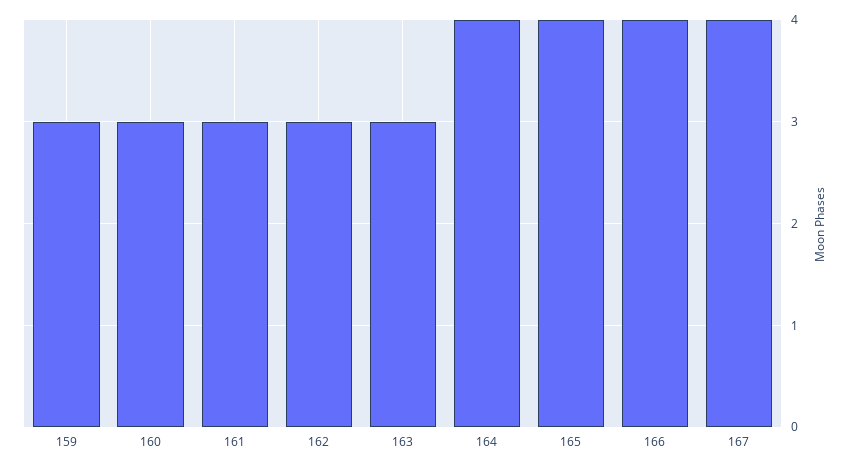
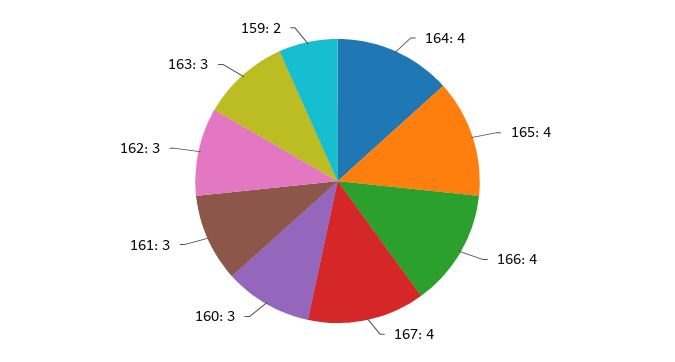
159: 3 -> 2

